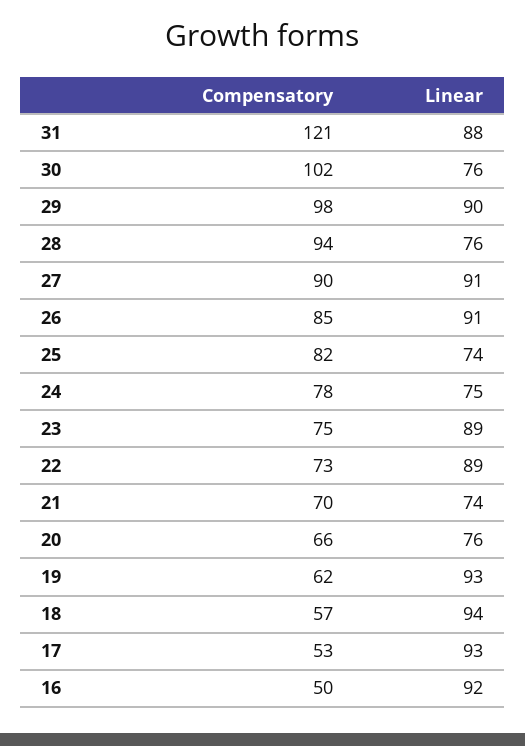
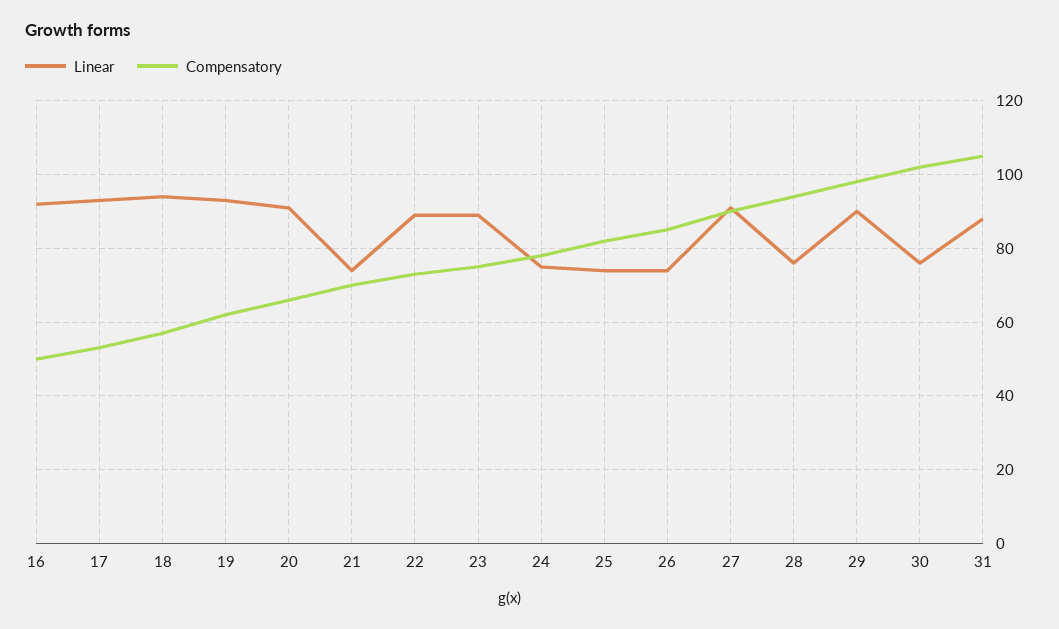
Compensatory, 31: 121 -> 105
Linear, 26: 91 -> 75
Linear, 20: 76 -> 90

